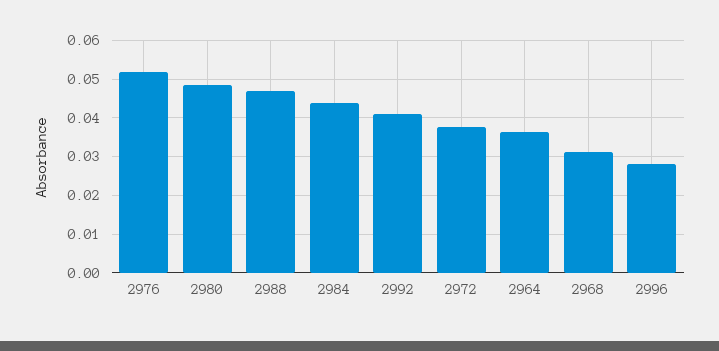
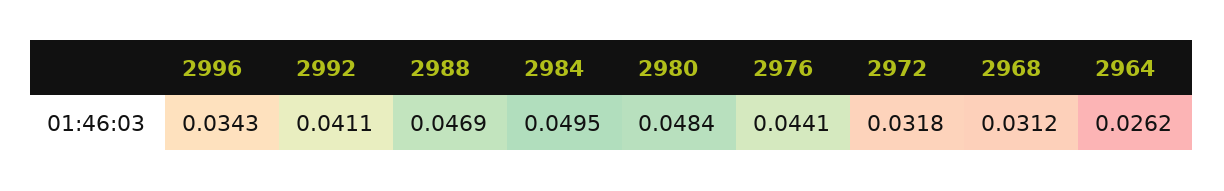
2976: 0.052 -> 0.0441
2984: 0.044 -> 0.0495
2972: 0.038 -> 0.0318
2964: 0.036 -> 0.0262
2996: 0.028 -> 0.0343

